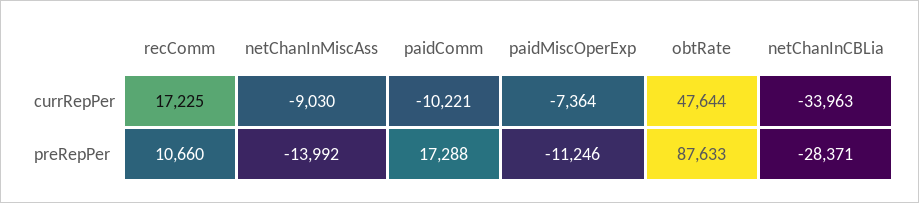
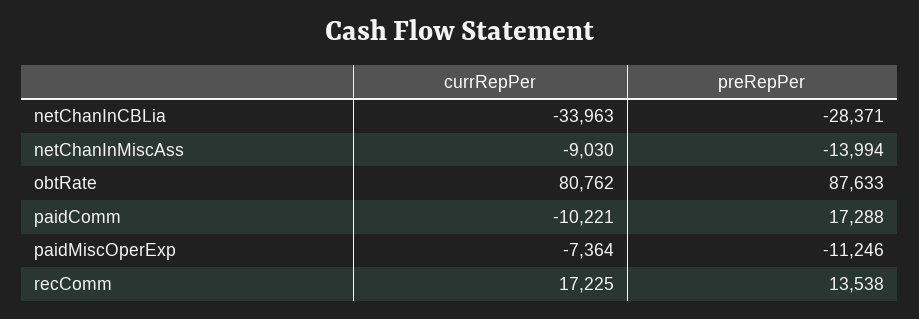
obtRate, currRepPer: 47644 -> 80762
recComm, preRepPer: 10660 -> 13538
netChanInMiscAss, preRepPer: -13992 -> -13994

